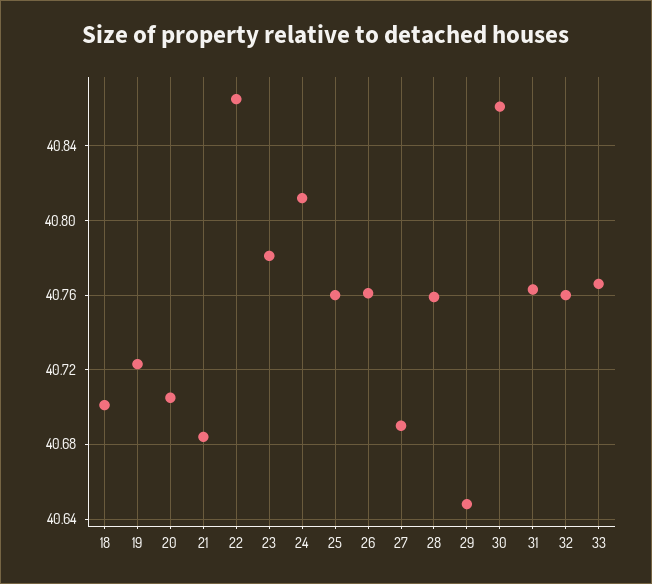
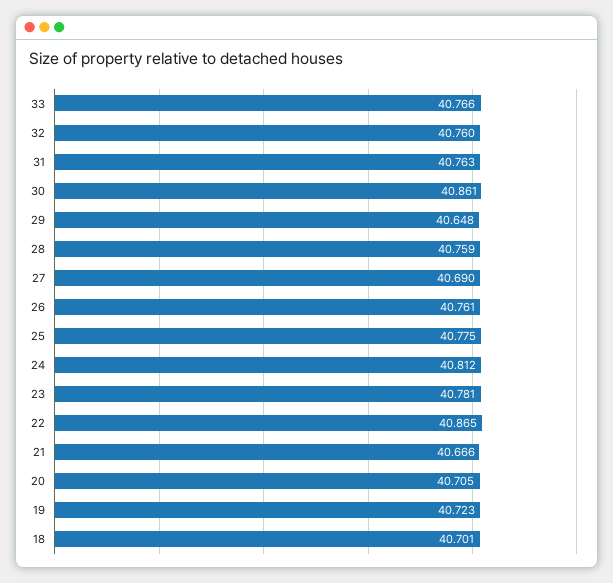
21: 40.685 -> 40.666
25: 40.76 -> 40.775

